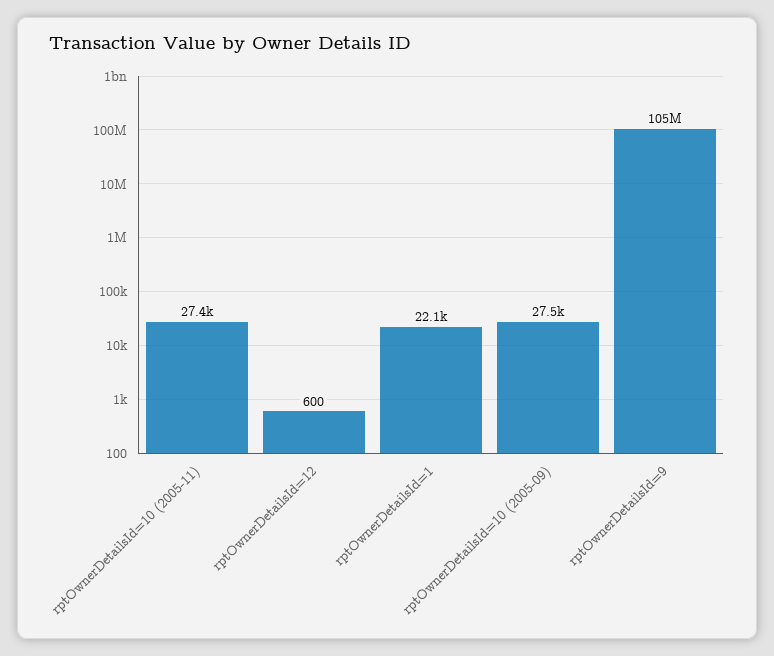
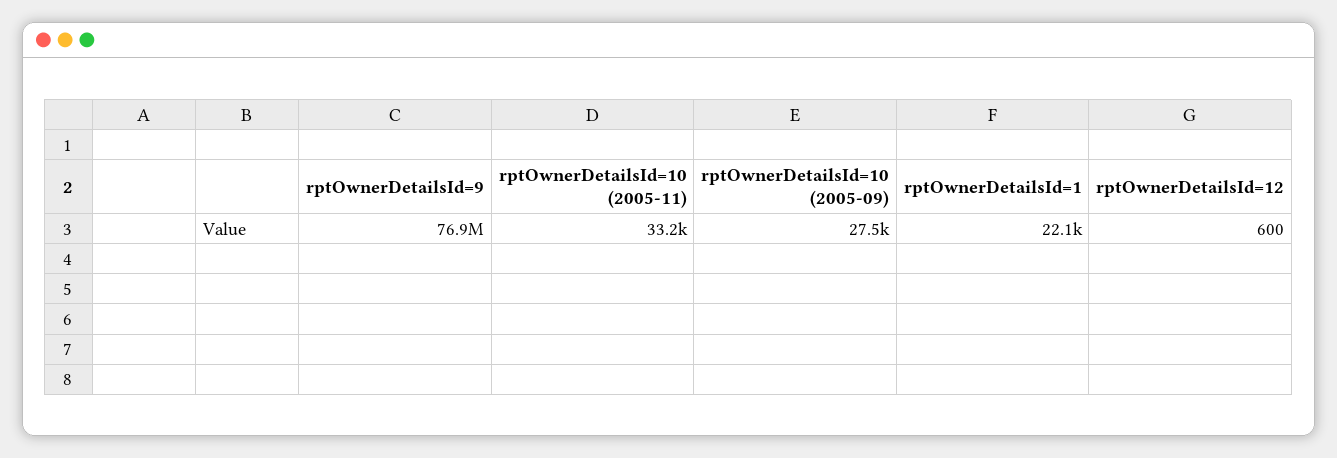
rptOwnerDetailsId=10 (2005-11): 27400 -> 33200
rptOwnerDetailsId=9: 105000000 -> 76900000

